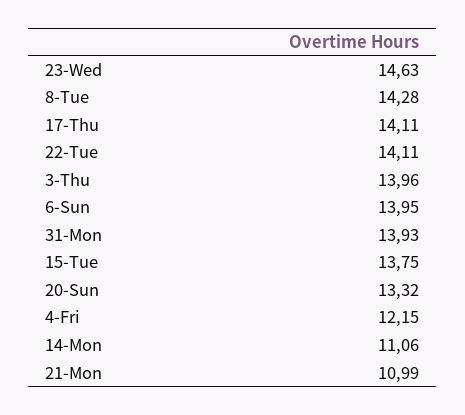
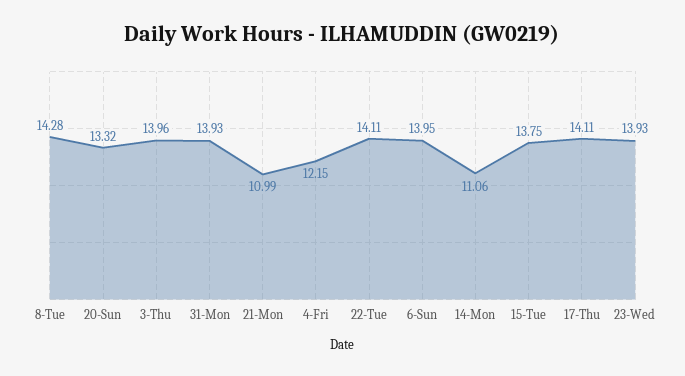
23-Wed: 14.63 -> 13.93

